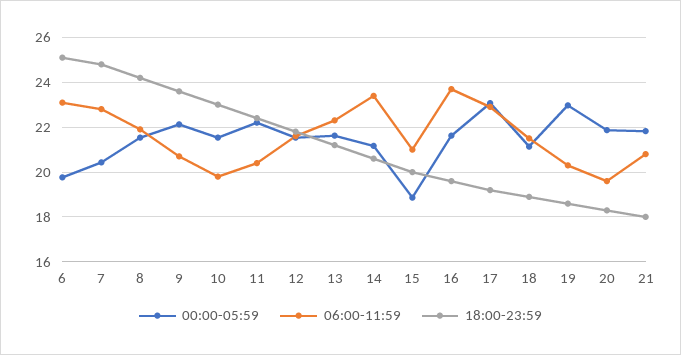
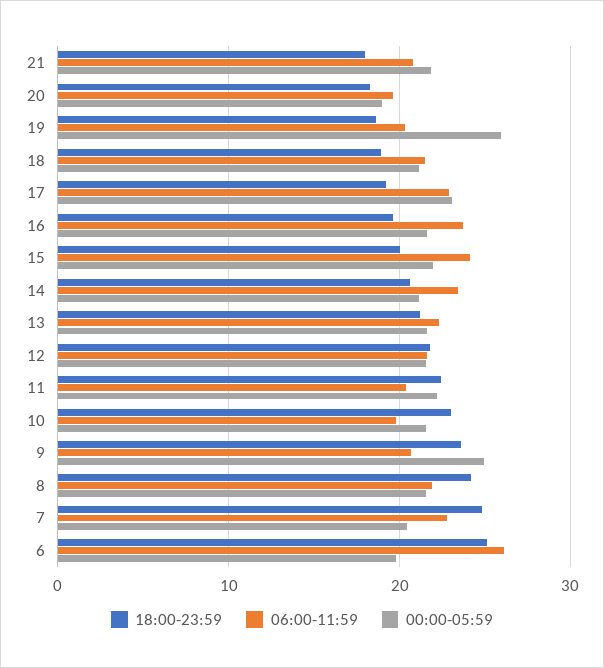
06:00-11:59, 6: 23 -> 26
00:00-05:59, 9: 22 -> 25
00:00-05:59, 15: 19 -> 22
06:00-11:59, 15: 21 -> 24
00:00-05:59, 19: 23 -> 26
00:00-05:59, 20: 22 -> 19

